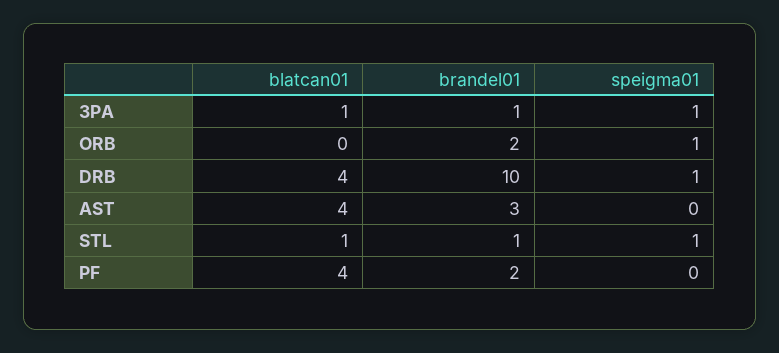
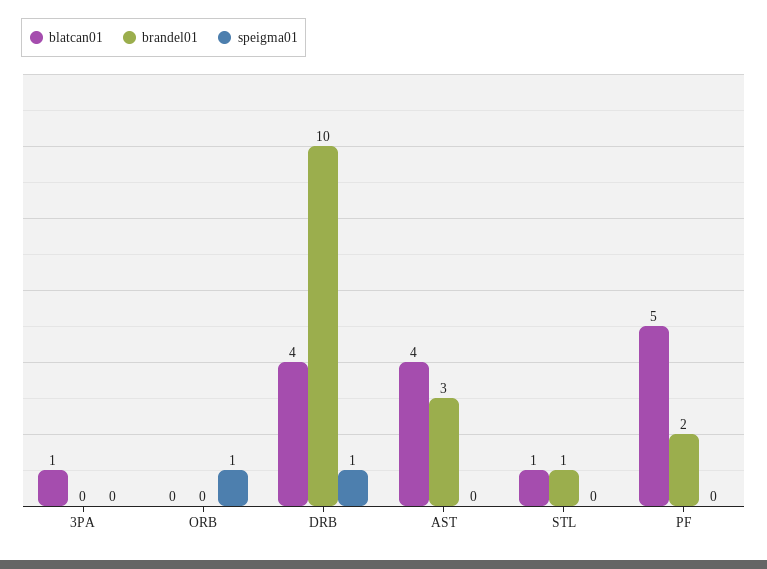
brandel01, 3PA: 1 -> 0
speigma01, 3PA: 1 -> 0
brandel01, ORB: 2 -> 0
speigma01, STL: 1 -> 0
blatcan01, PF: 4 -> 5

